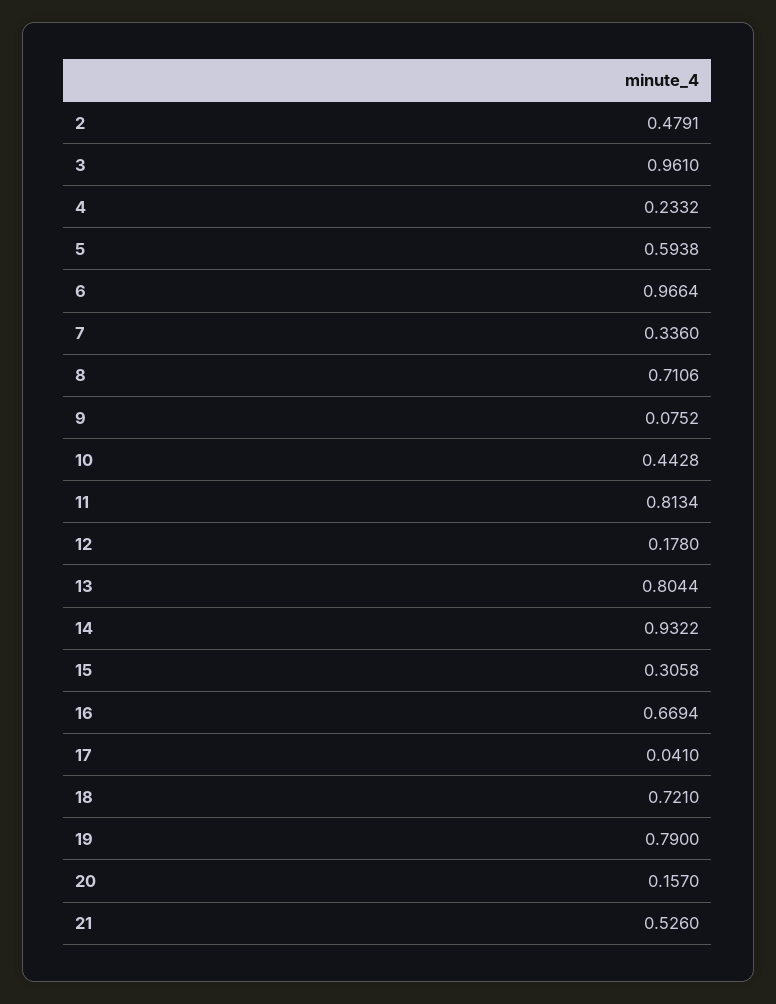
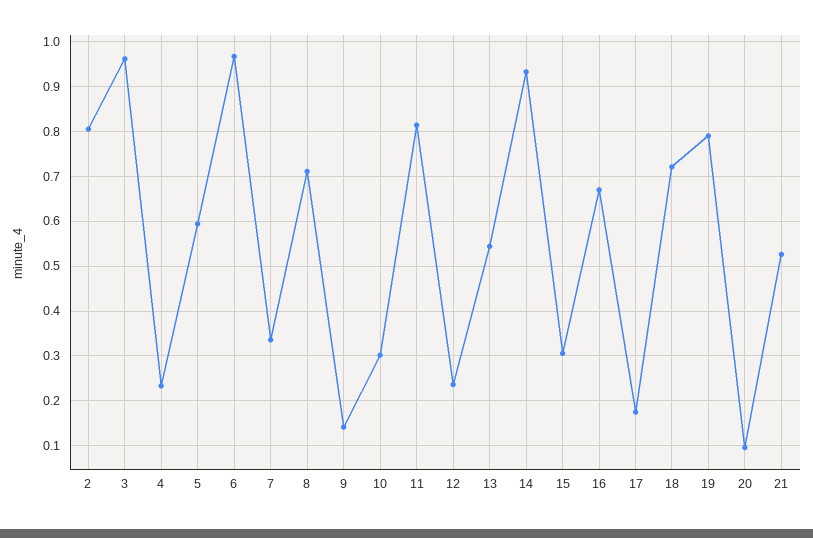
2: 0.4791 -> 0.8
9: 0.0752 -> 0.14
10: 0.4428 -> 0.3
12: 0.178 -> 0.24
13: 0.8044 -> 0.54
17: 0.041 -> 0.18
20: 0.157 -> 0.1

